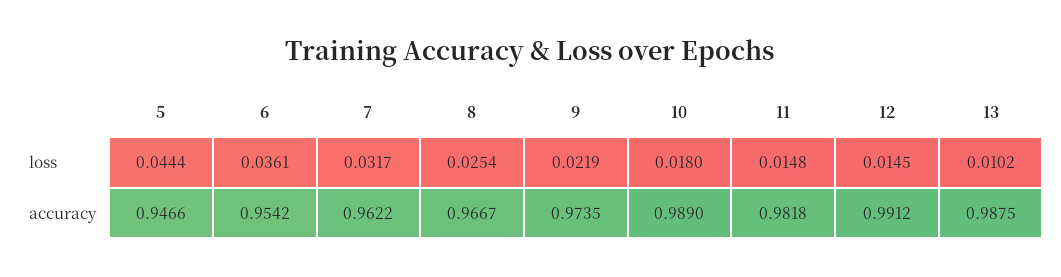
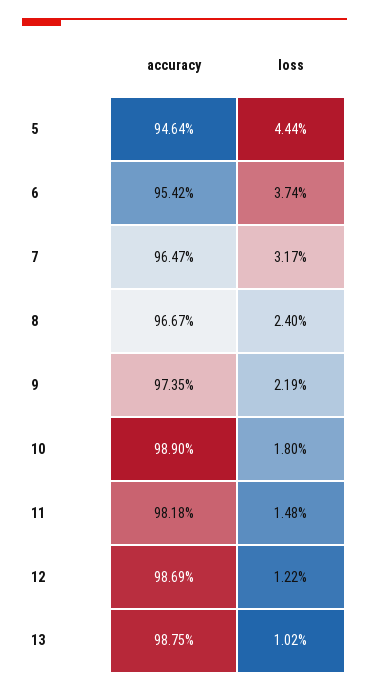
6, loss: 0.0361 -> 0.0374
8, loss: 0.0254 -> 0.024
12, loss: 0.0145 -> 0.0122
5, accuracy: 0.9466 -> 0.9464
7, accuracy: 0.9622 -> 0.9647
12, accuracy: 0.9912 -> 0.9869

